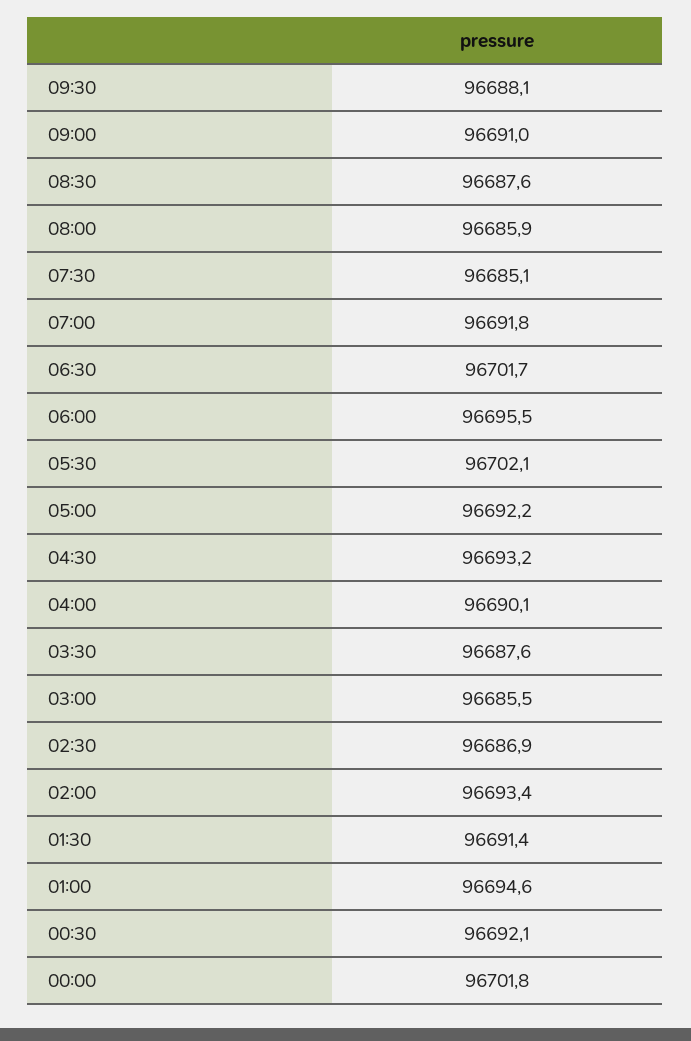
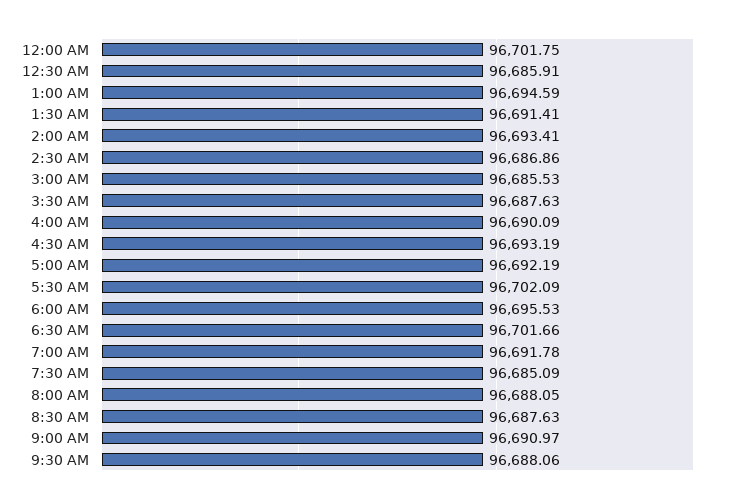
08:00: 96685.9 -> 96688.05
00:30: 96692.1 -> 96685.91

